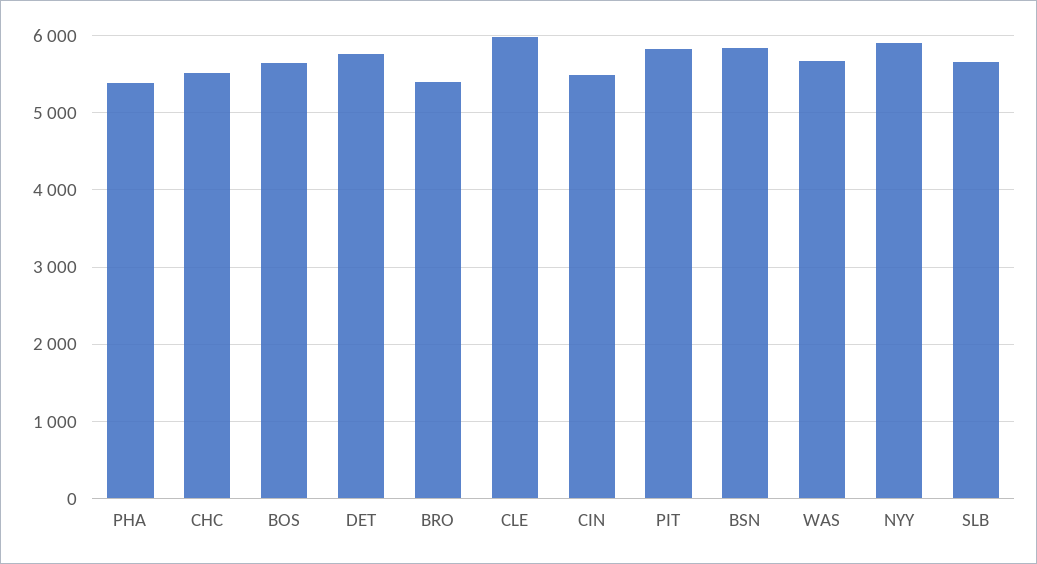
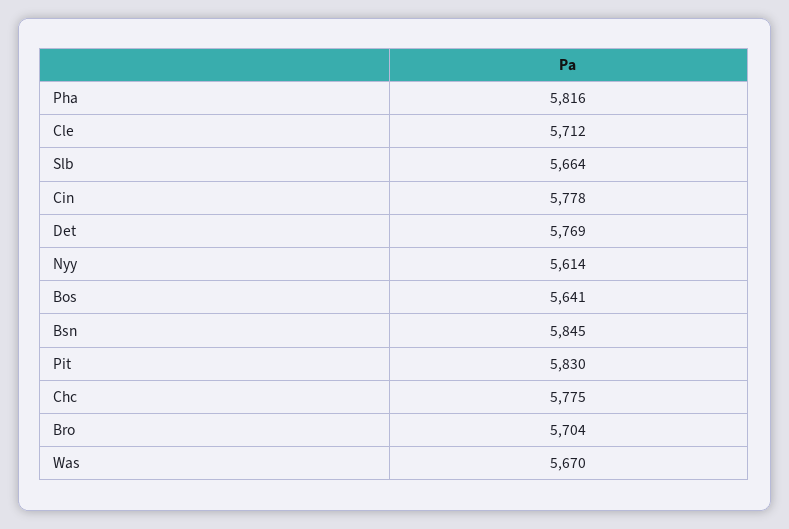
PHA: 5400 -> 5816
CHC: 5500 -> 5775
BRO: 5400 -> 5704
CLE: 6000 -> 5712
CIN: 5500 -> 5778
NYY: 5900 -> 5614

